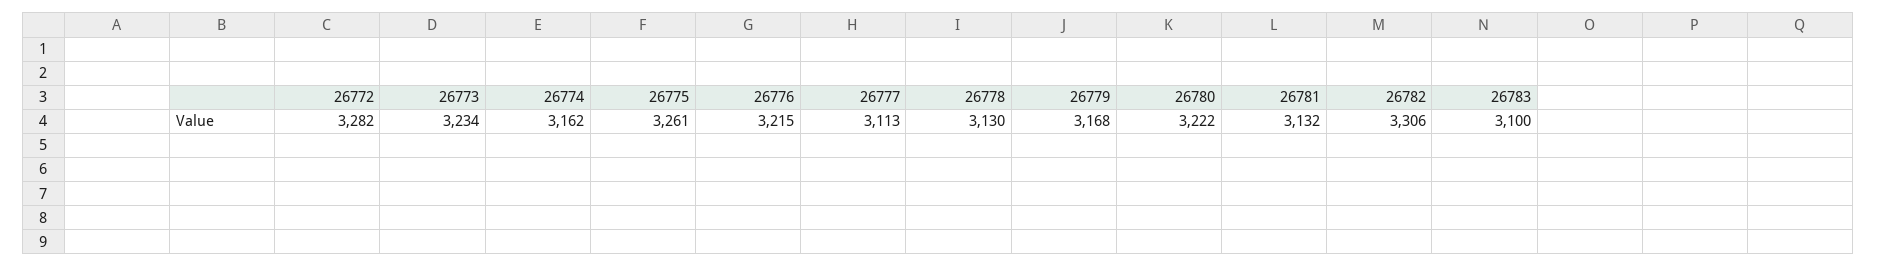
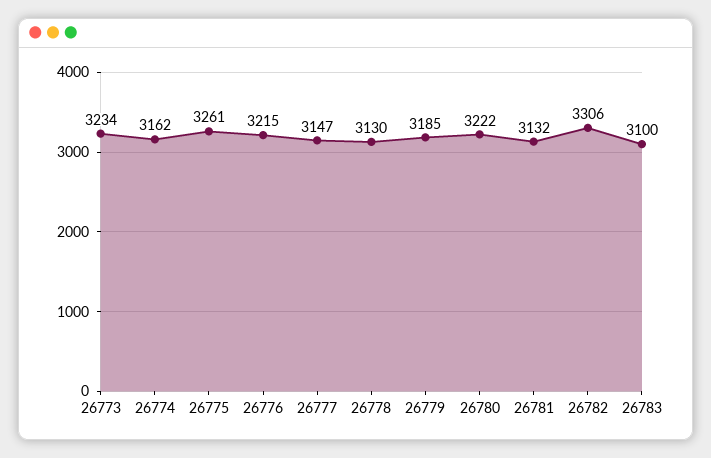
26772: 3282 -> none
26777: 3113 -> 3147
26779: 3168 -> 3185

